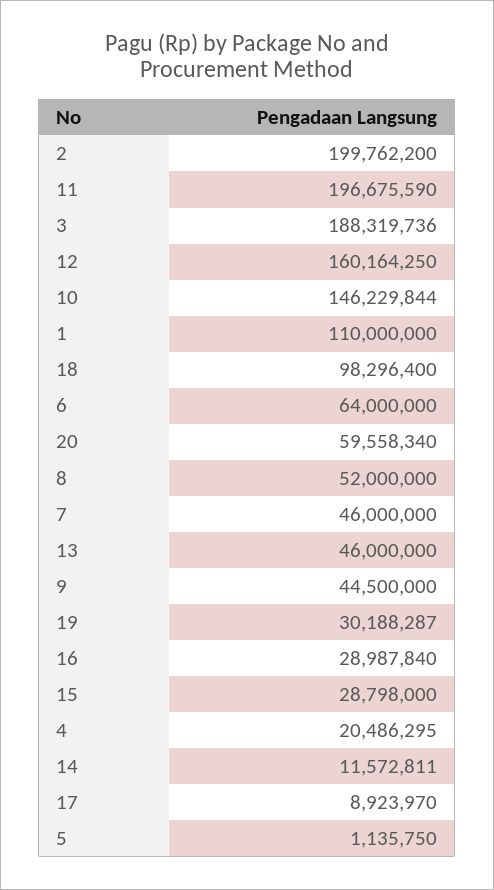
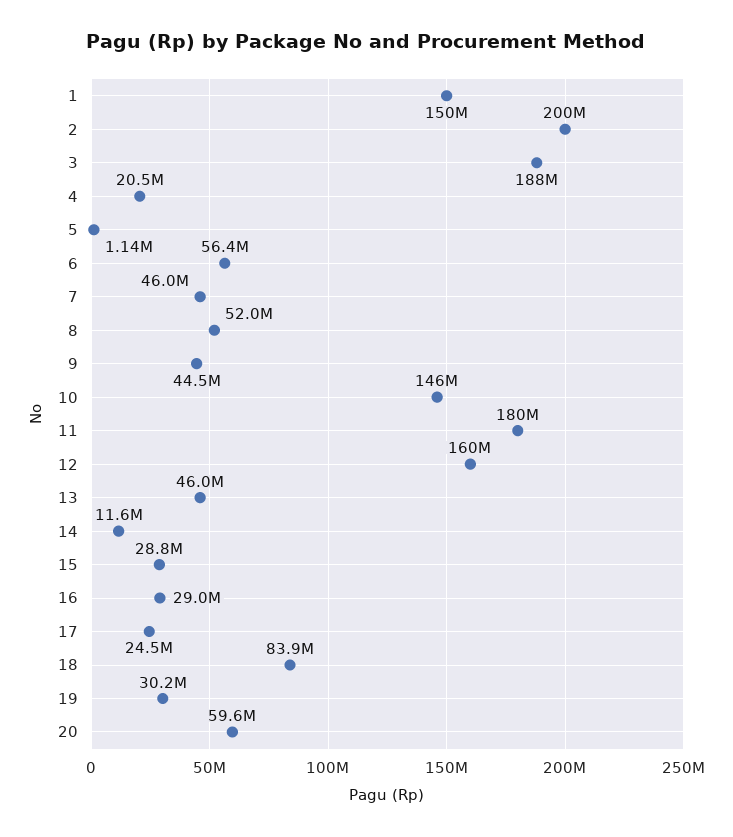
11: 196675590 -> 180000000
1: 110000000 -> 150000000
18: 98296400 -> 83900000
6: 64000000 -> 56400000
17: 8923970 -> 24500000

